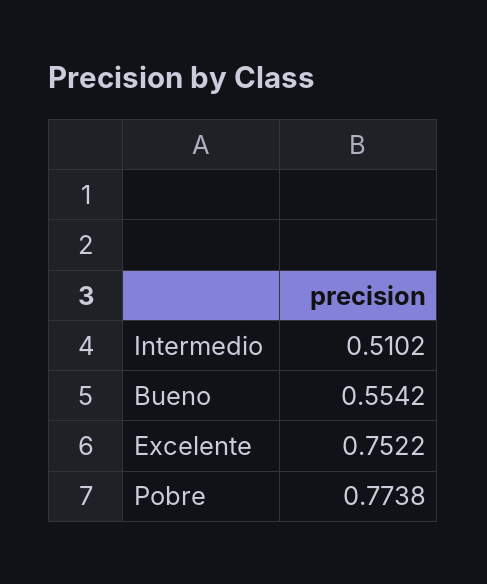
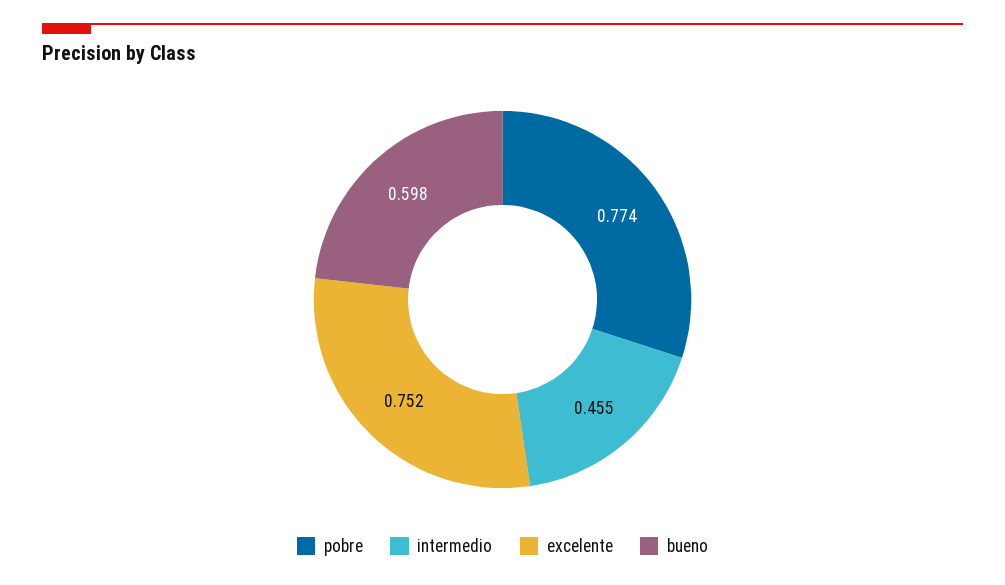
Intermedio: 0.5102 -> 0.455
Bueno: 0.5542 -> 0.598

